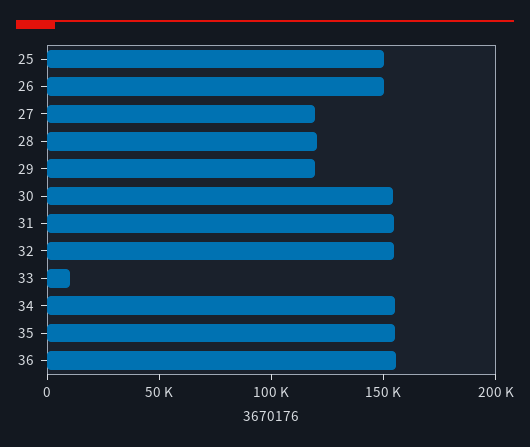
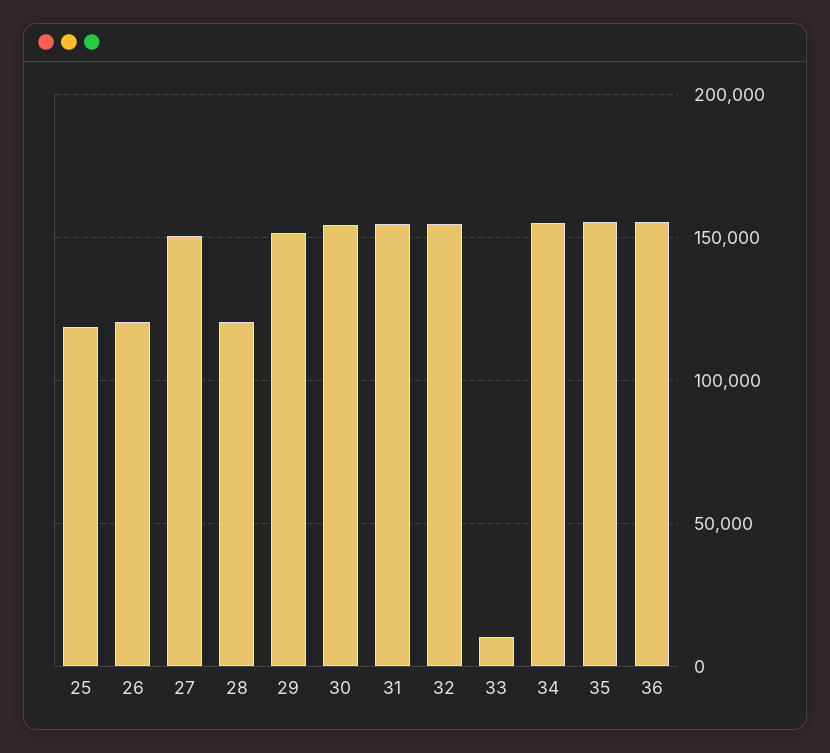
25: 150000 -> 120000
26: 150000 -> 120000
27: 120000 -> 150000
29: 120000 -> 150000

